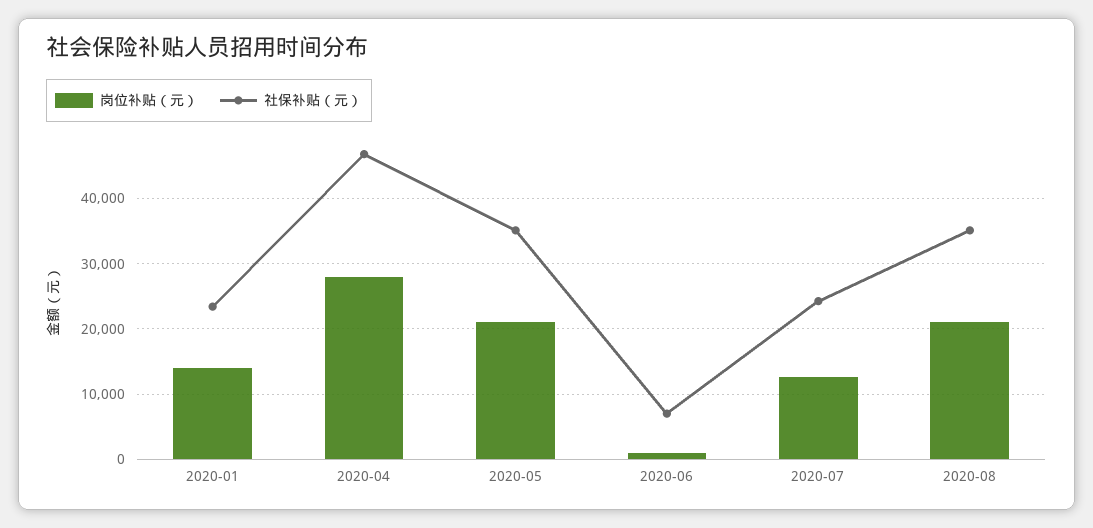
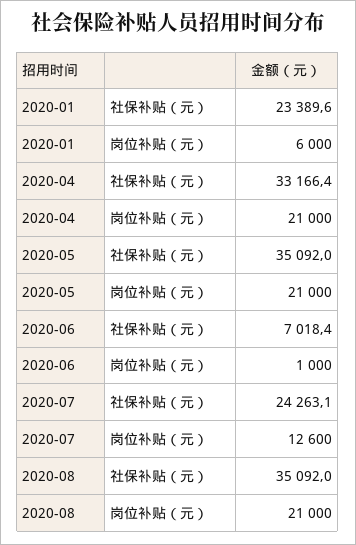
岗位补贴（元）, 2020-01: 14000 -> 6000
岗位补贴（元）, 2020-04: 28000 -> 21000
社保补贴（元）, 2020-04: 47000 -> 33166.4

